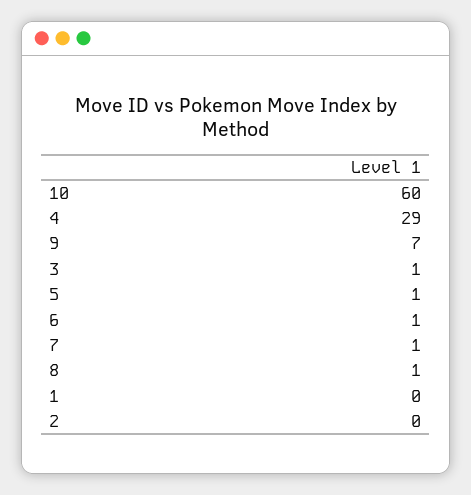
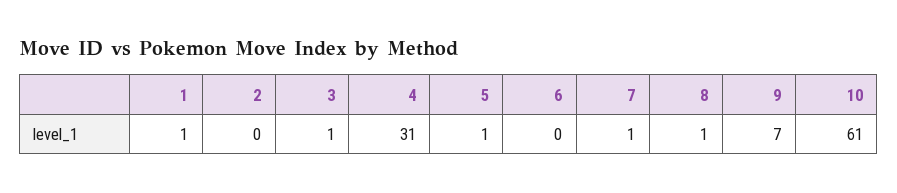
10: 60 -> 61
4: 29 -> 31
6: 1 -> 0
1: 0 -> 1

